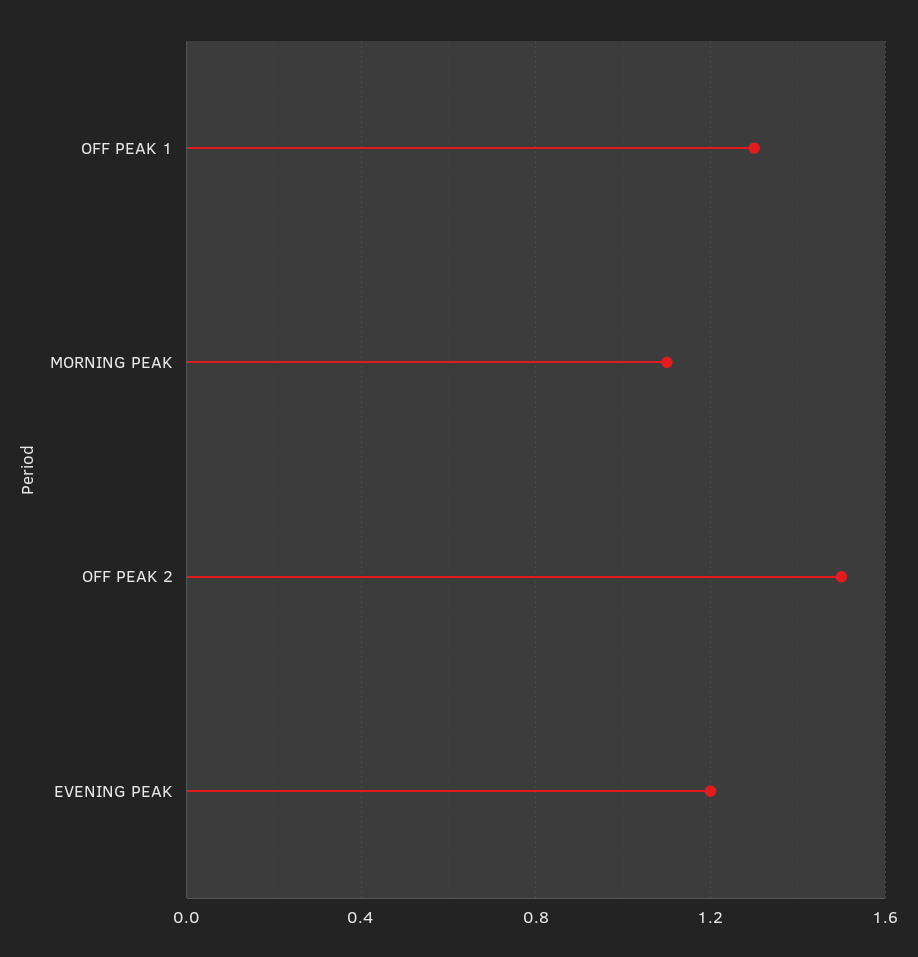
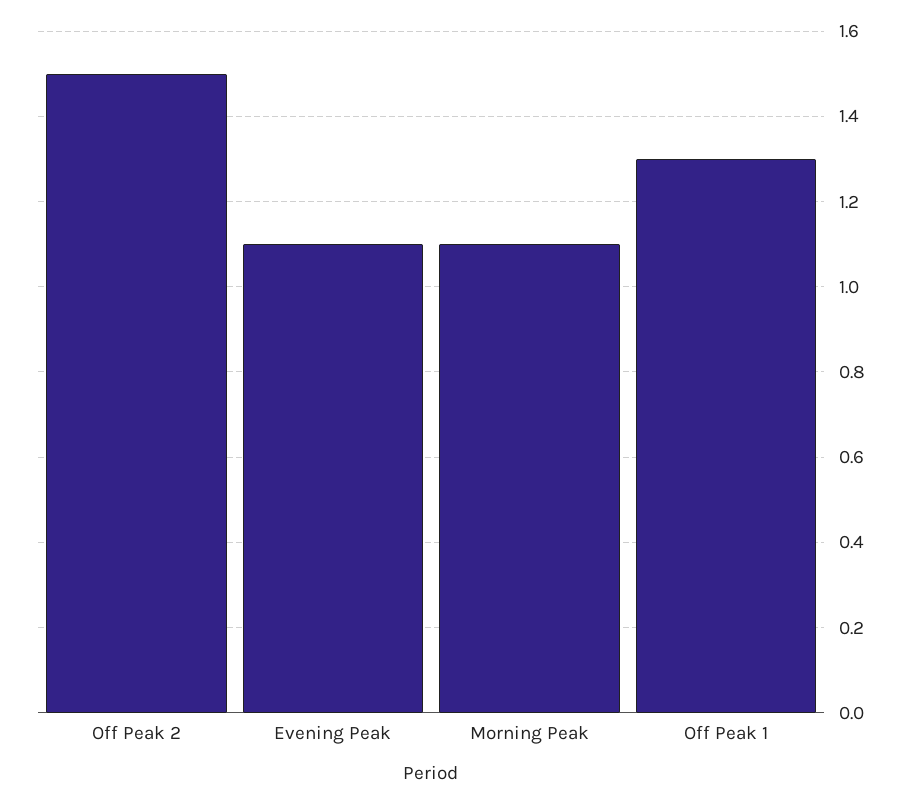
EVENING PEAK: 1.2 -> 1.1

